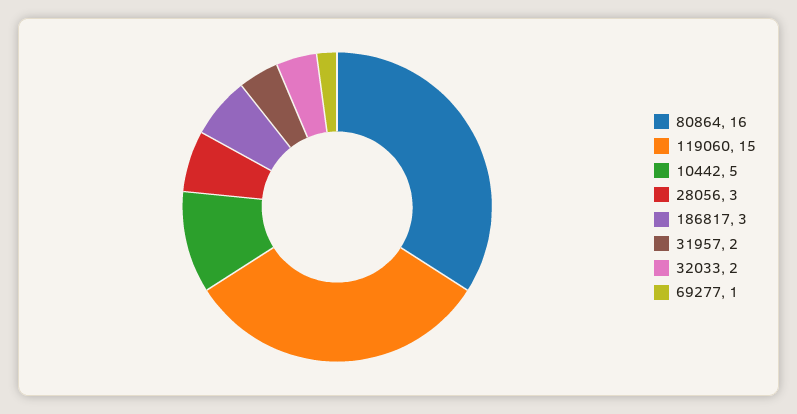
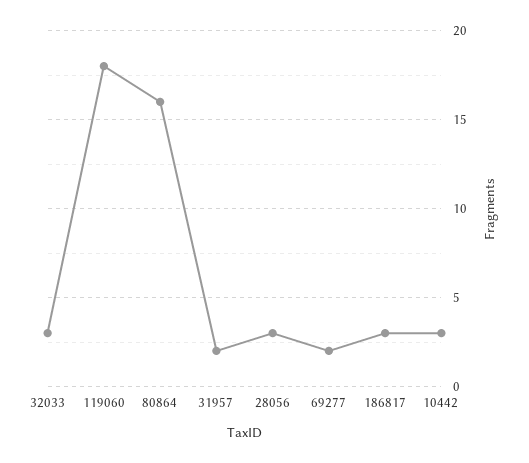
119060: 15 -> 18
10442: 5 -> 3
32033: 2 -> 3
69277: 1 -> 2

